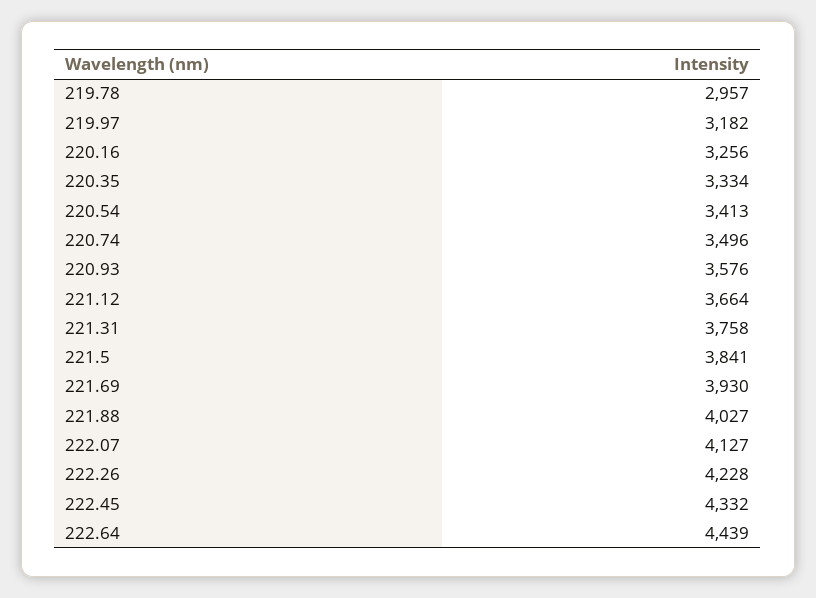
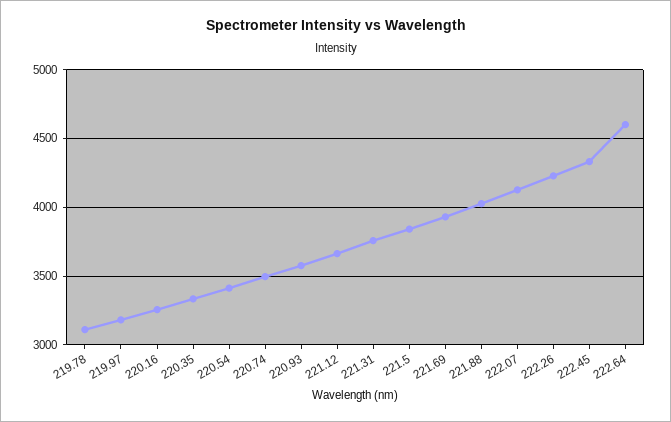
219.78: 2957 -> 3100
222.64: 4439 -> 4600

